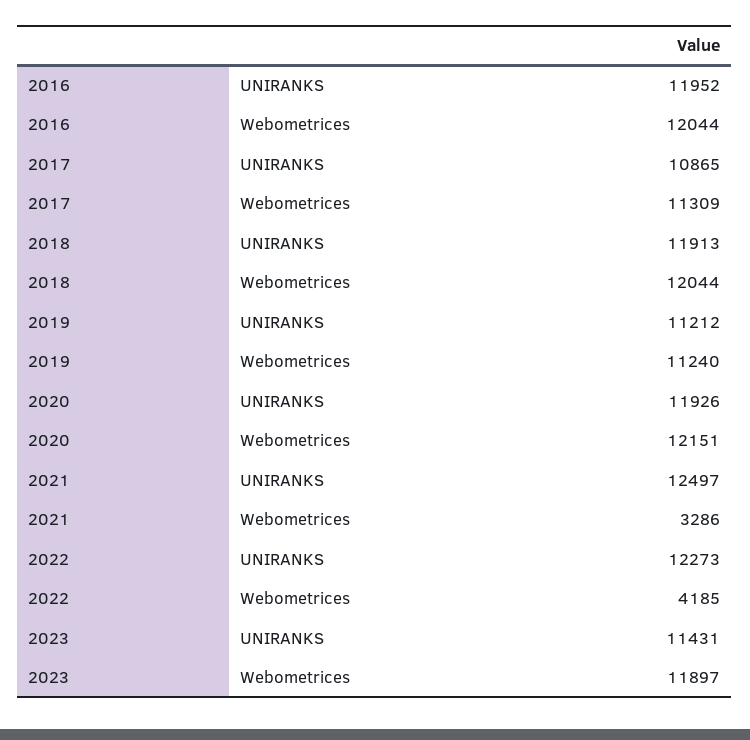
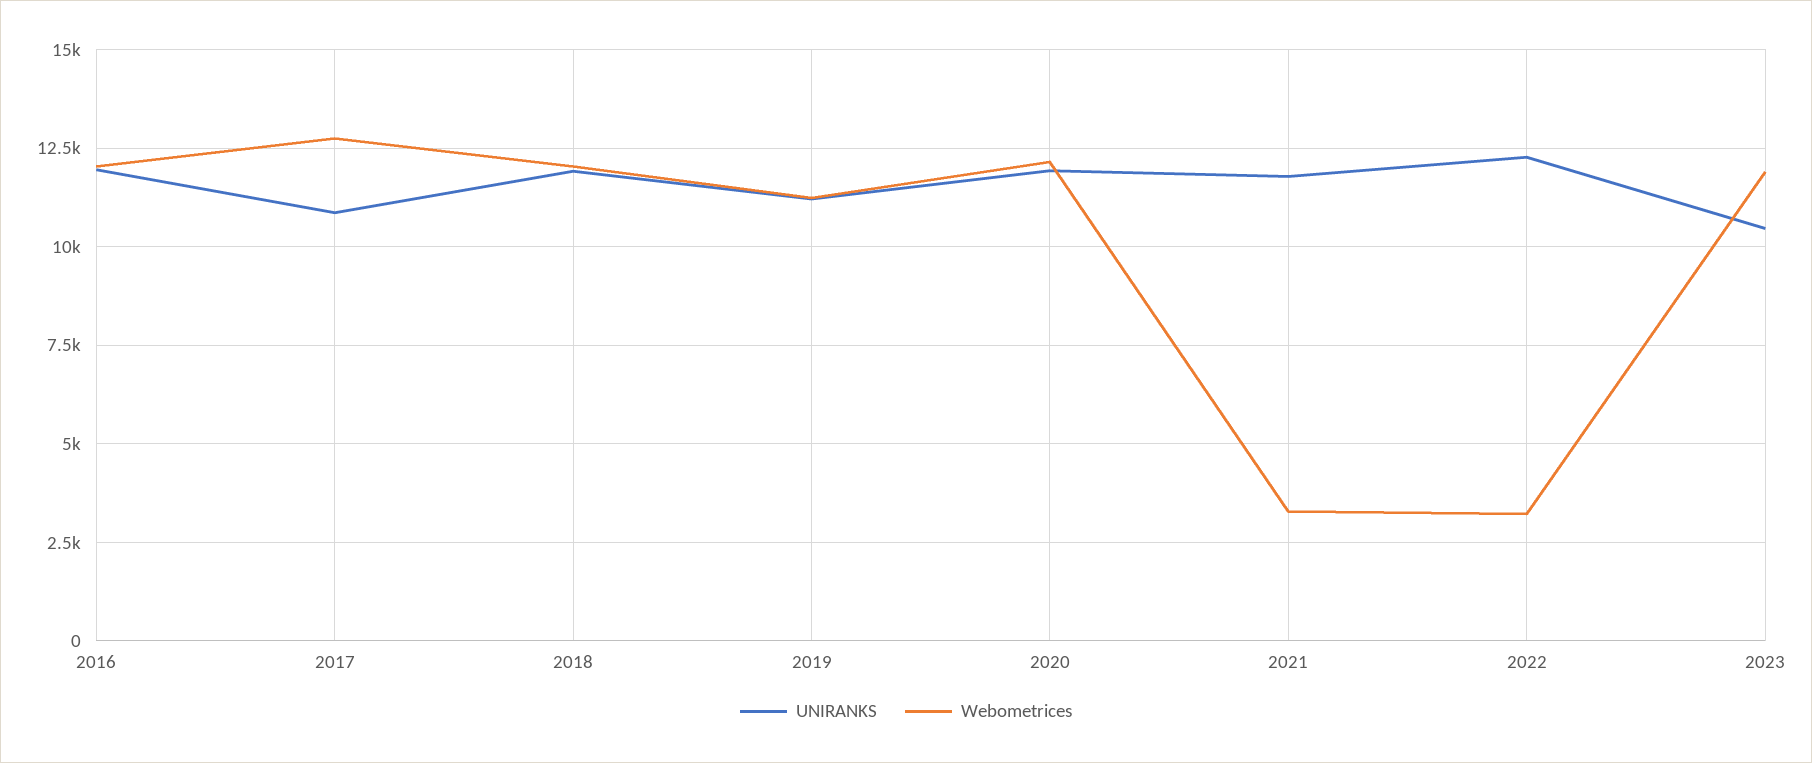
Webometrices, 2017: 11309 -> 12750
UNIRANKS, 2021: 12497 -> 11750
Webometrices, 2022: 4185 -> 3250
UNIRANKS, 2023: 11431 -> 10500

